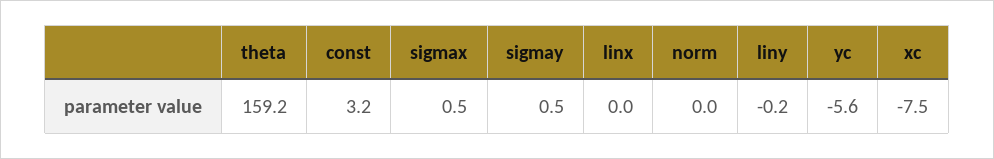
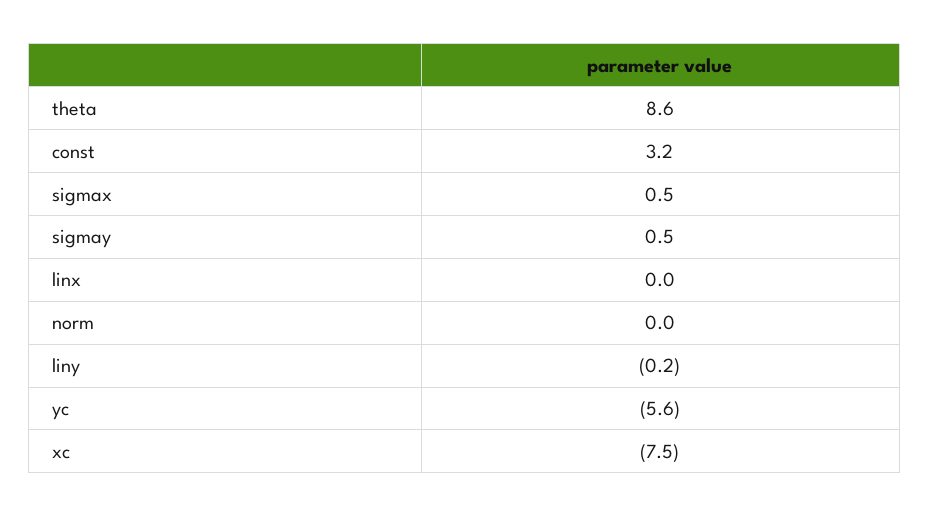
theta: 159.2 -> 8.6

